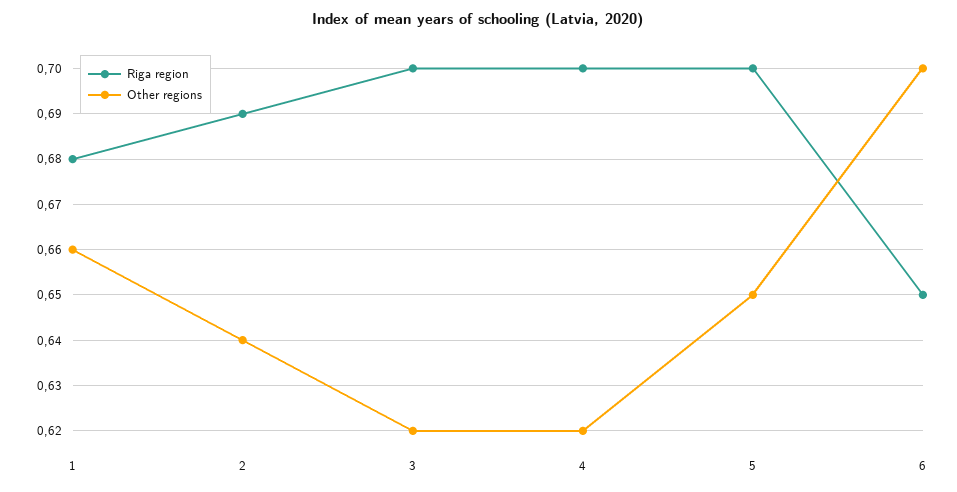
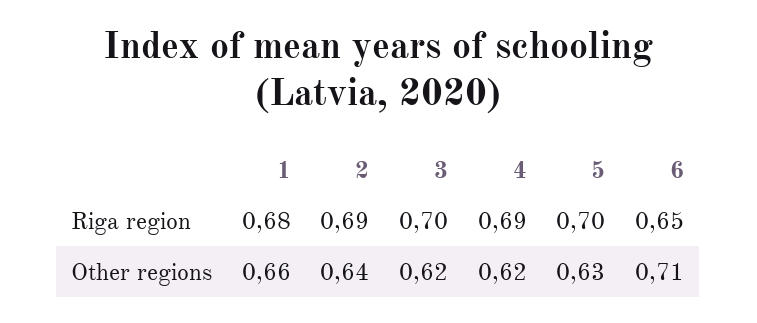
Riga region, 4: 0.7 -> 0.69
Other regions, 5: 0.65 -> 0.63
Other regions, 6: 0.7 -> 0.71

